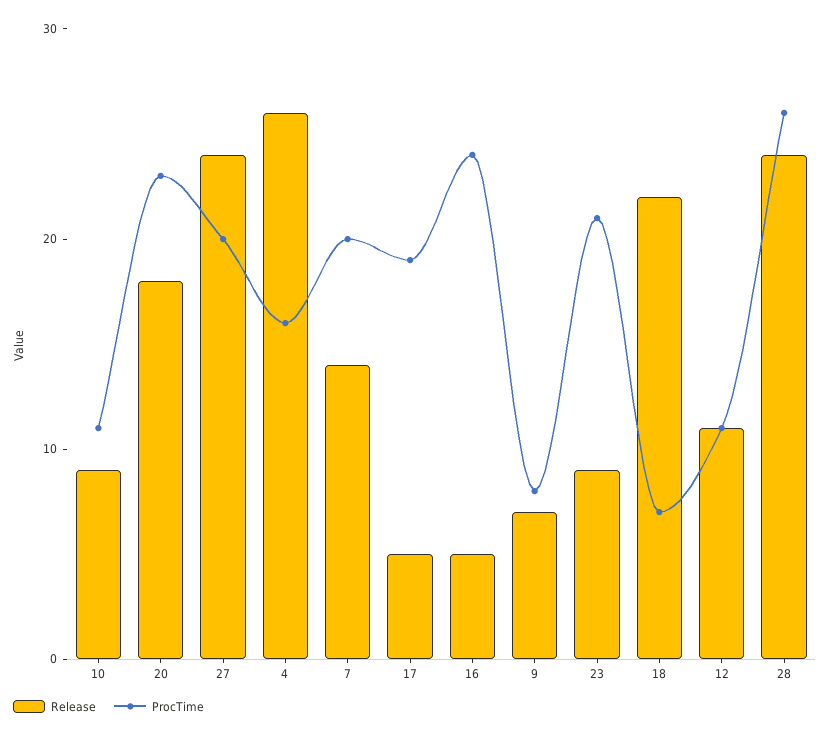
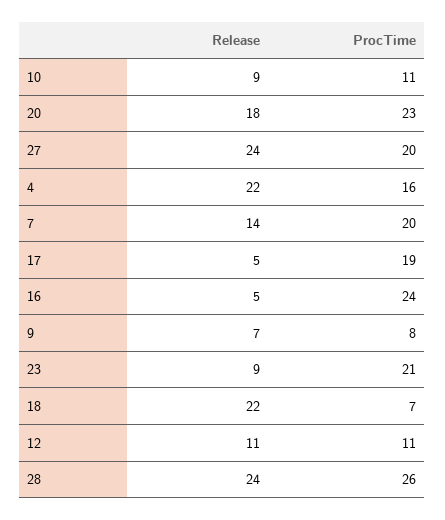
Release, 4: 26 -> 22

